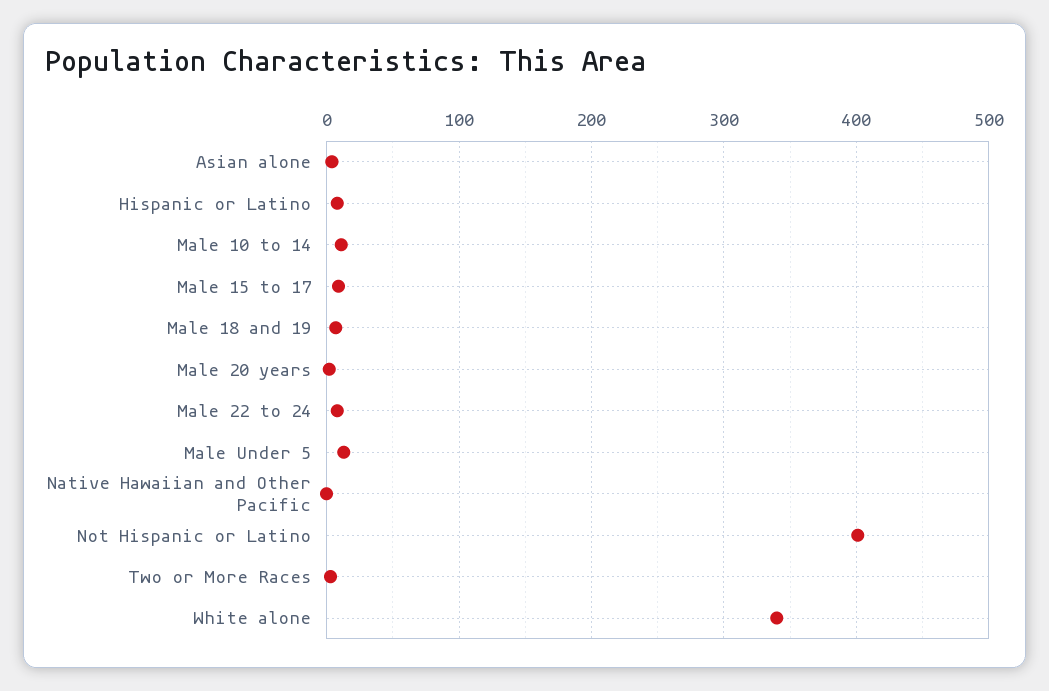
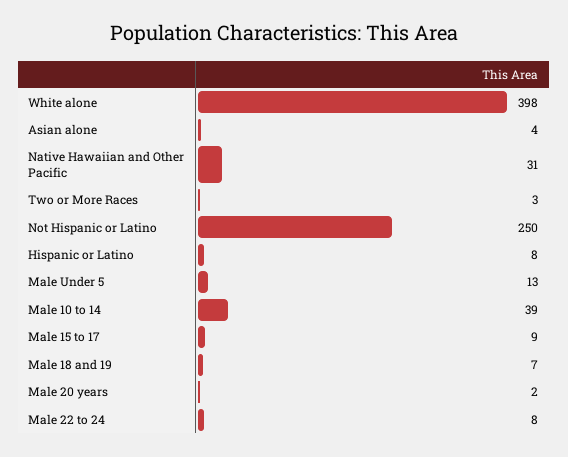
Male 10 to 14: 10 -> 39
Native Hawaiian and Other Pacific: 0 -> 31
Not Hispanic or Latino: 400 -> 250
White alone: 340 -> 398

